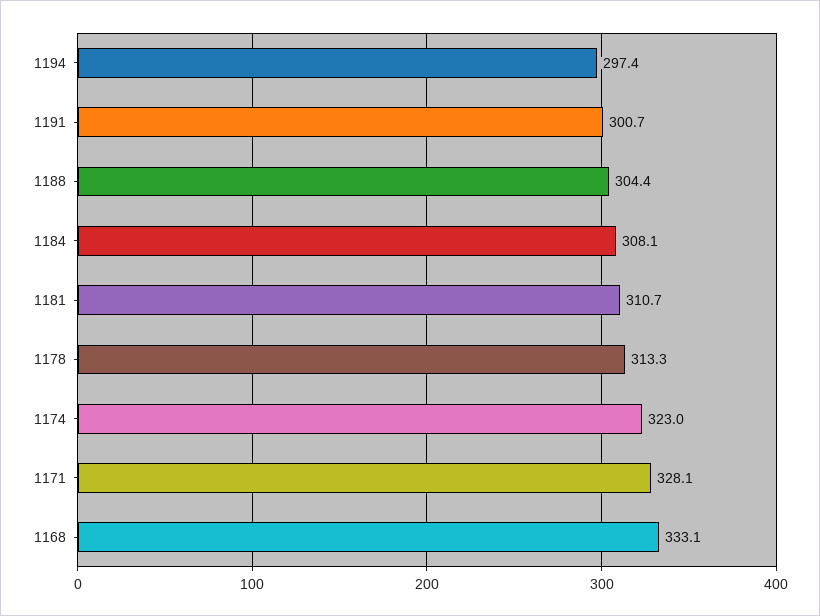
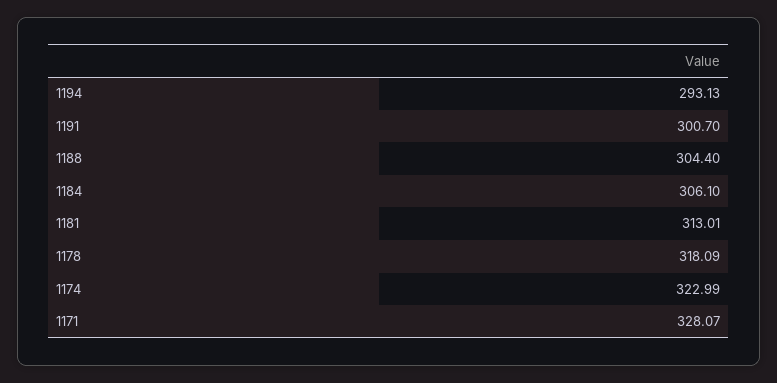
1194: 297.4 -> 293.13
1184: 308.1 -> 306.1
1181: 310.7 -> 313.01
1178: 313.3 -> 318.09
1168: 333.1 -> none

